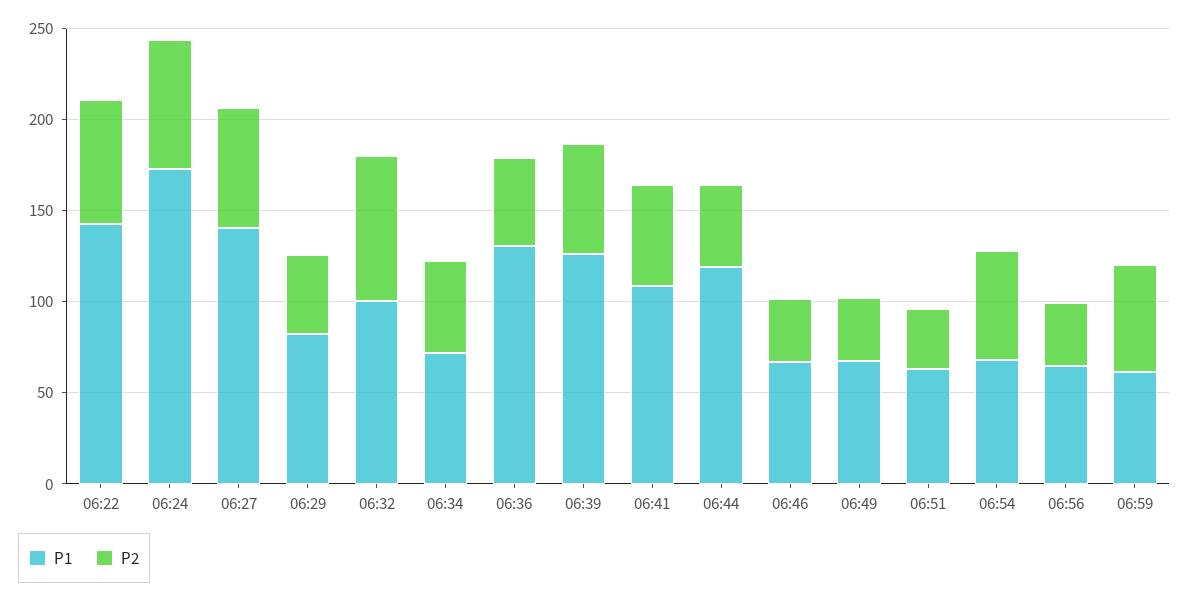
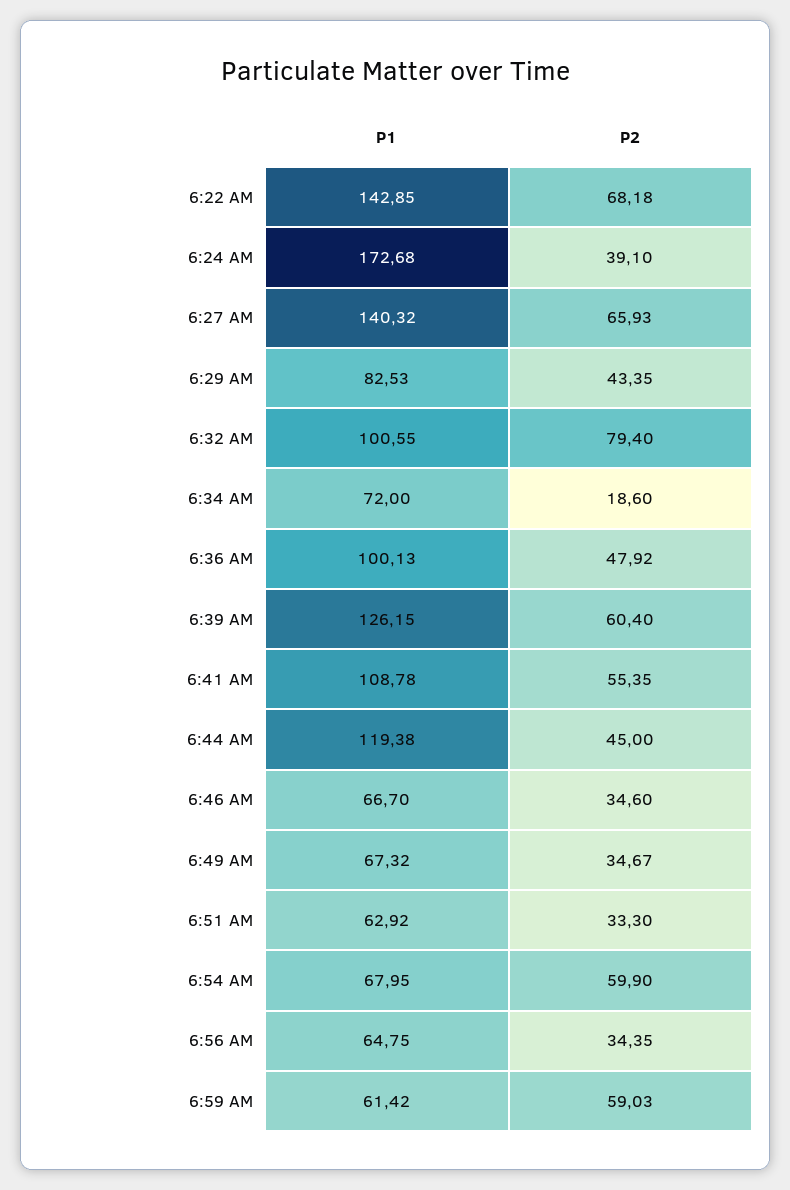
P2, 06:24: 70 -> 39.1
P2, 06:34: 50 -> 18.6
P1, 06:36: 130 -> 100.13

